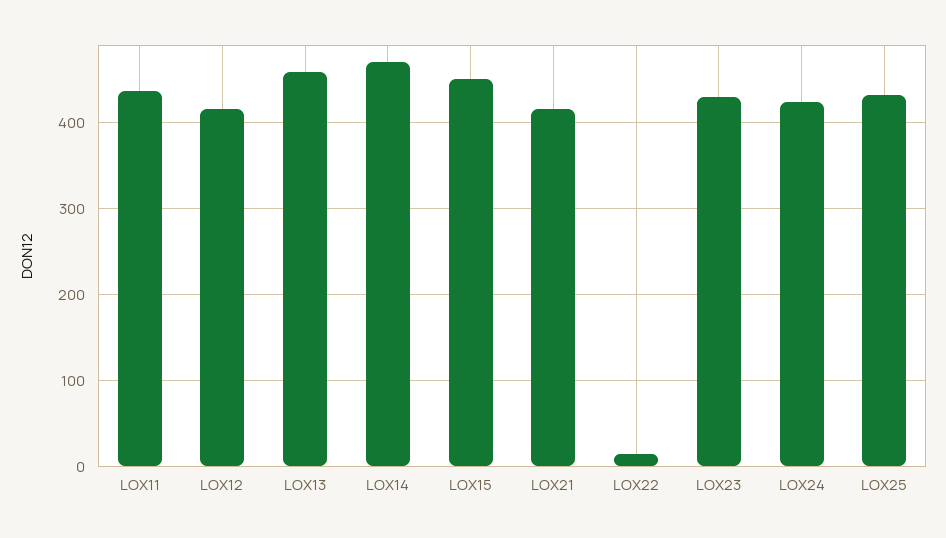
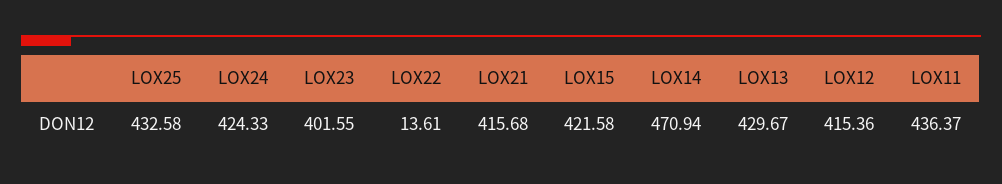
LOX13: 460 -> 429.67
LOX15: 450 -> 421.58
LOX23: 430 -> 401.55

